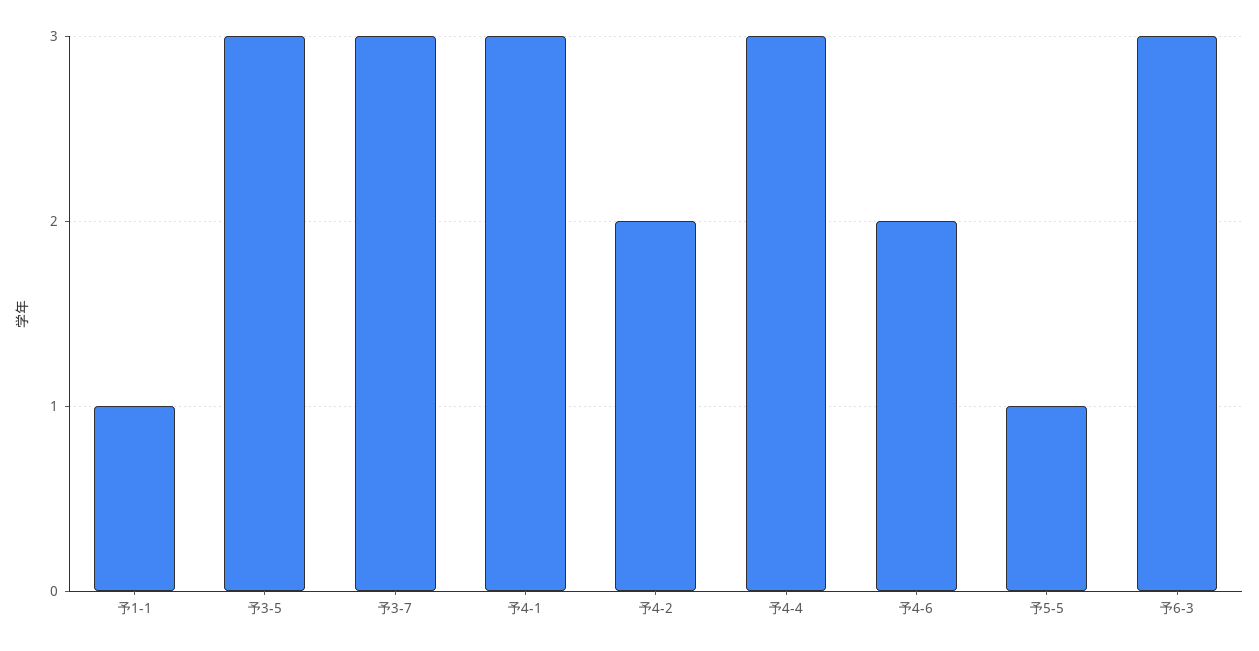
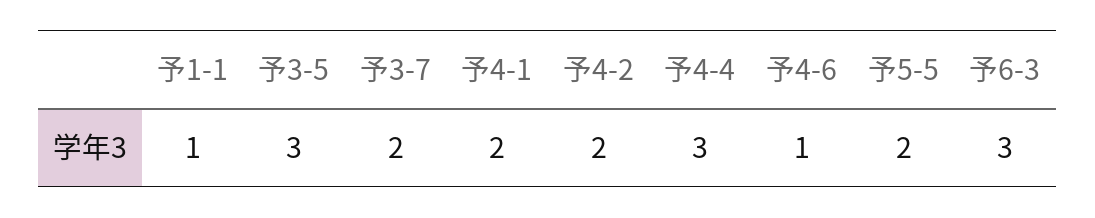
予3-7: 3 -> 2
予4-1: 3 -> 2
予4-6: 2 -> 1
予5-5: 1 -> 2

